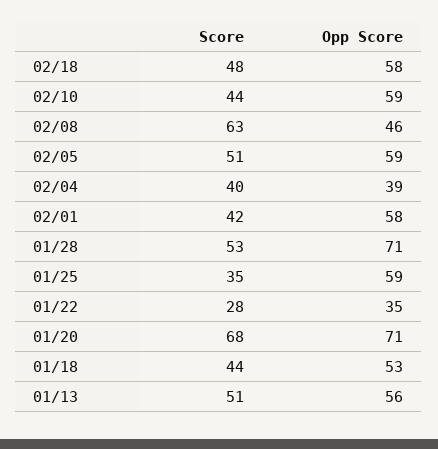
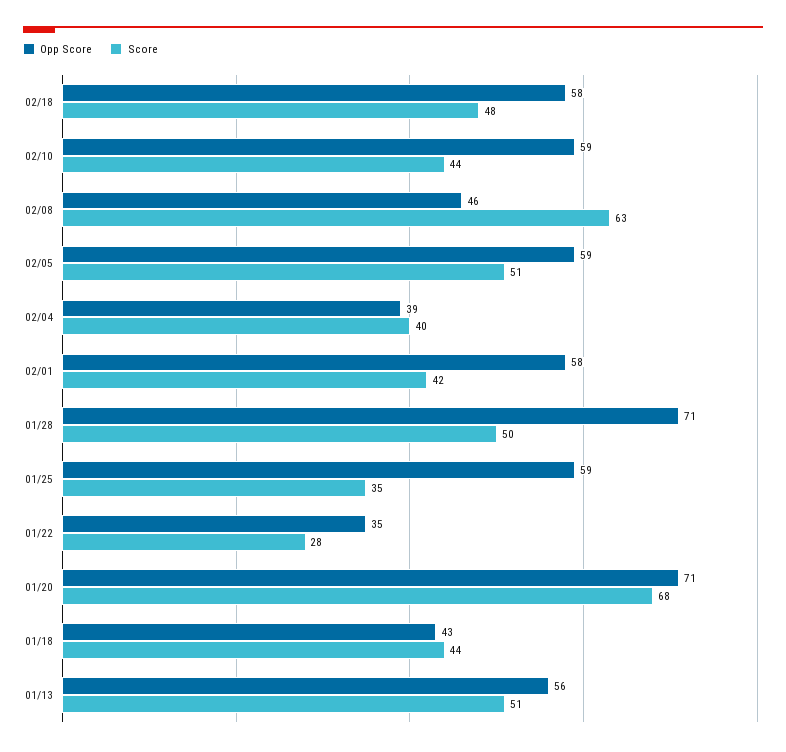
Score, 01/28: 53 -> 50
Opp Score, 01/18: 53 -> 43

